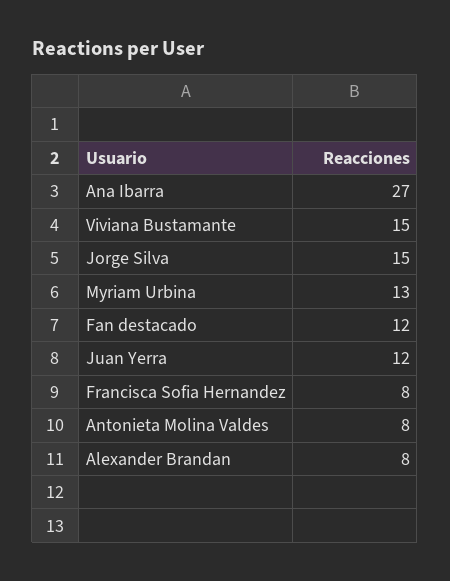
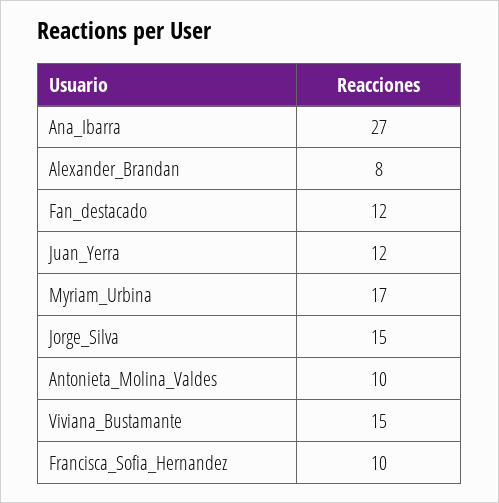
Myriam Urbina: 13 -> 17
Francisca Sofia Hernandez: 8 -> 10
Antonieta Molina Valdes: 8 -> 10

